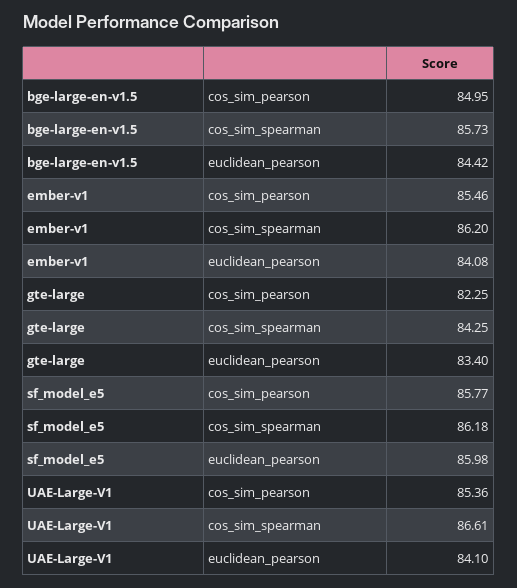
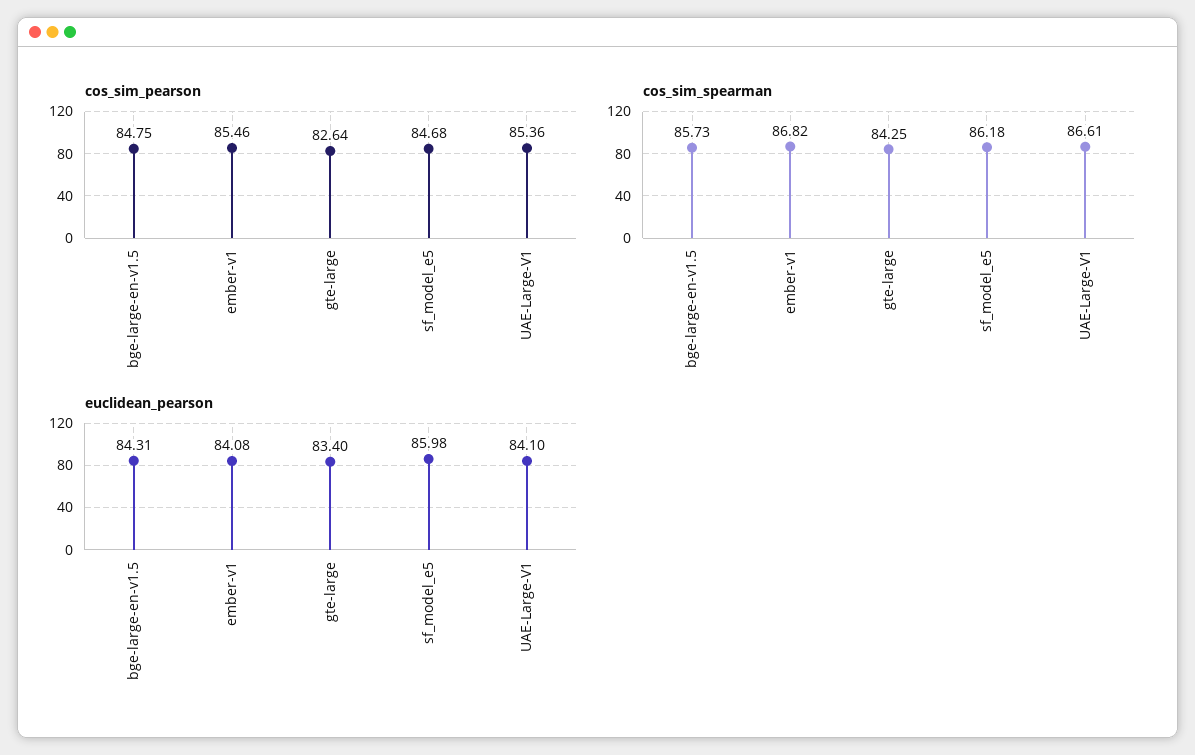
cos_sim_pearson, bge-large-en-v1.5: 84.95 -> 84.75
euclidean_pearson, bge-large-en-v1.5: 84.42 -> 84.31
cos_sim_spearman, ember-v1: 86.2 -> 86.82
cos_sim_pearson, gte-large: 82.25 -> 82.64
cos_sim_pearson, sf_model_e5: 85.77 -> 84.68

